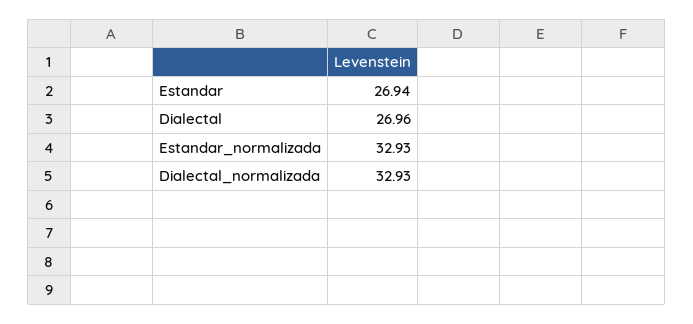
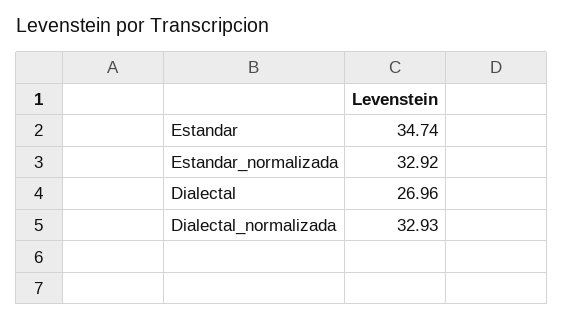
Estandar: 26.94 -> 34.74
Estandar_normalizada: 32.93 -> 32.92

